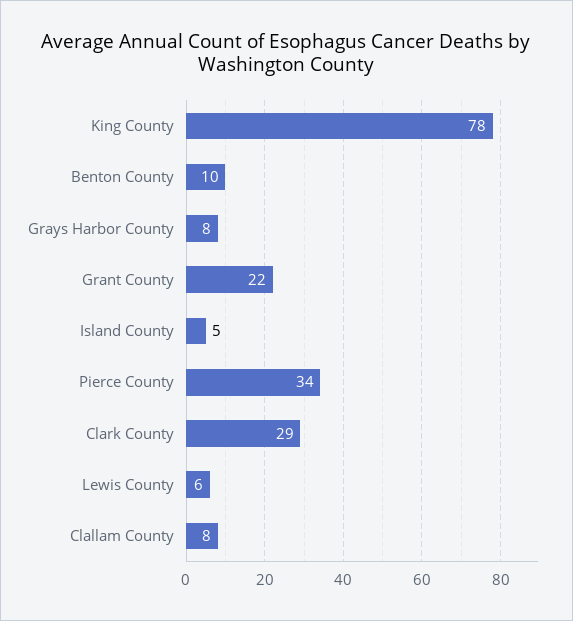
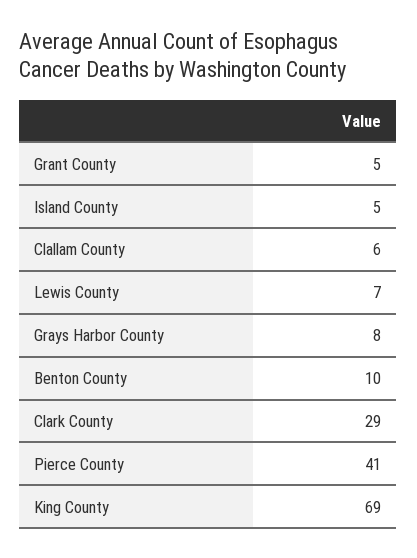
King County: 78 -> 69
Grant County: 22 -> 5
Pierce County: 34 -> 41
Lewis County: 6 -> 7
Clallam County: 8 -> 6

